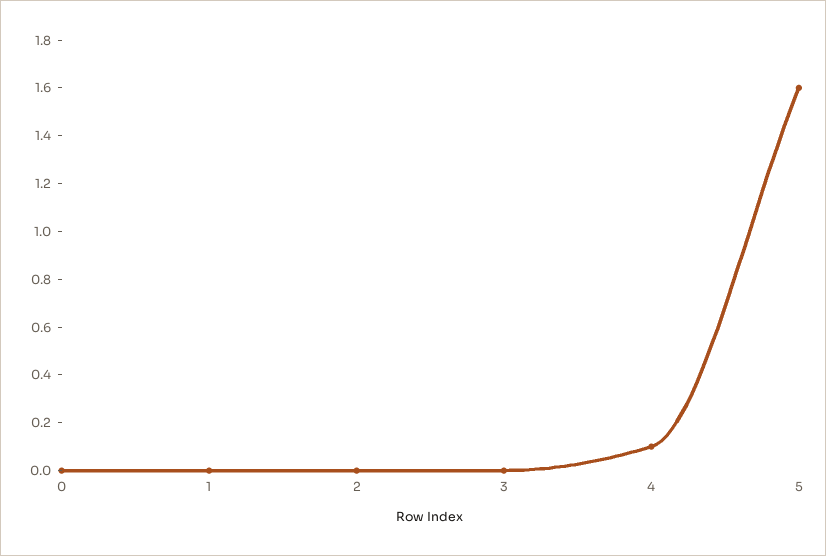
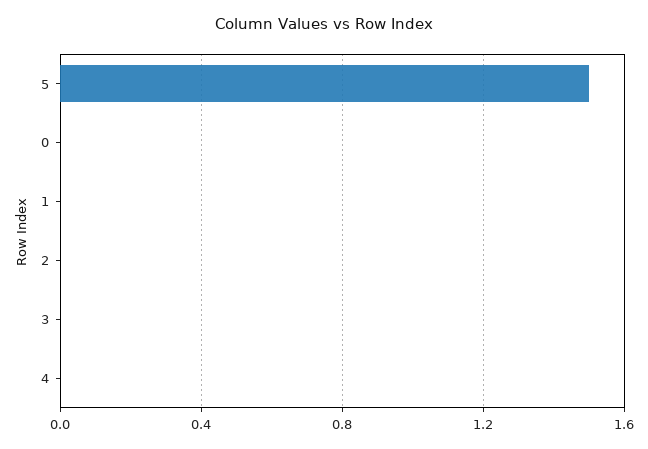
4: 0.1 -> 0
5: 1.6 -> 1.5

